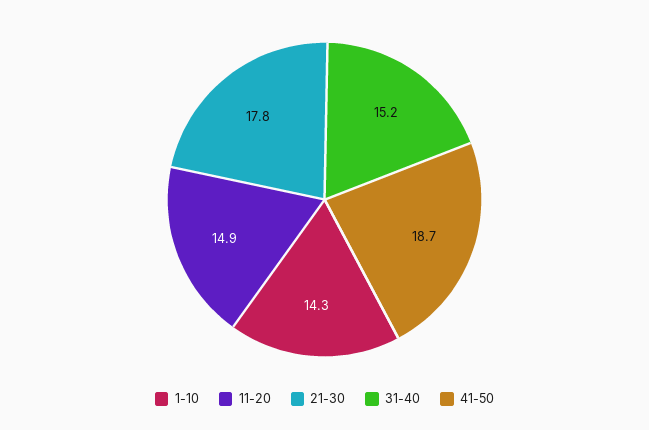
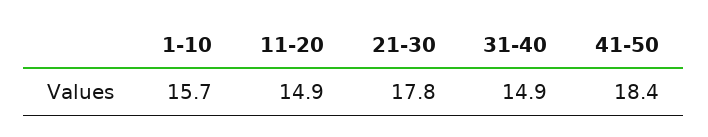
1-10: 14.3 -> 15.7
31-40: 15.2 -> 14.9
41-50: 18.7 -> 18.4

